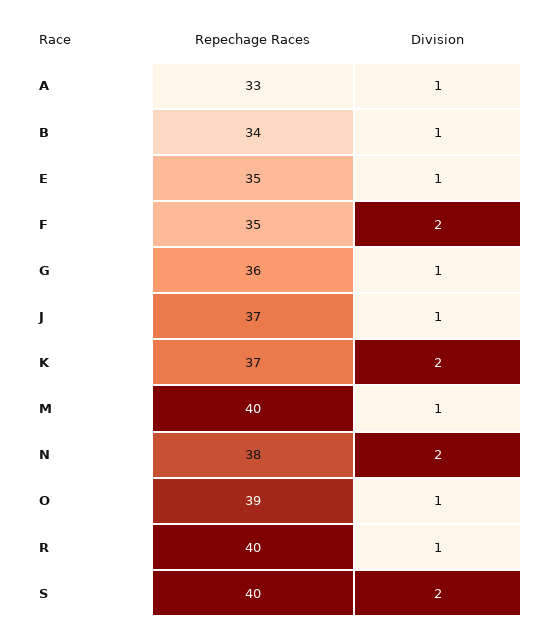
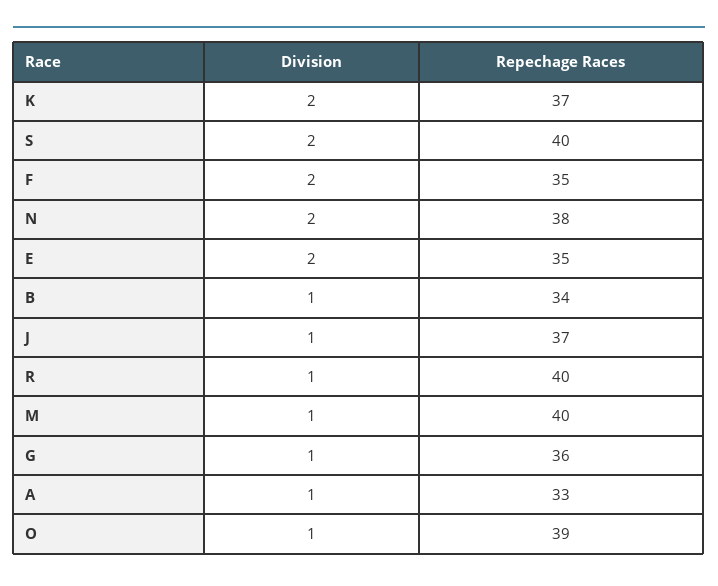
Division, E: 1 -> 2

